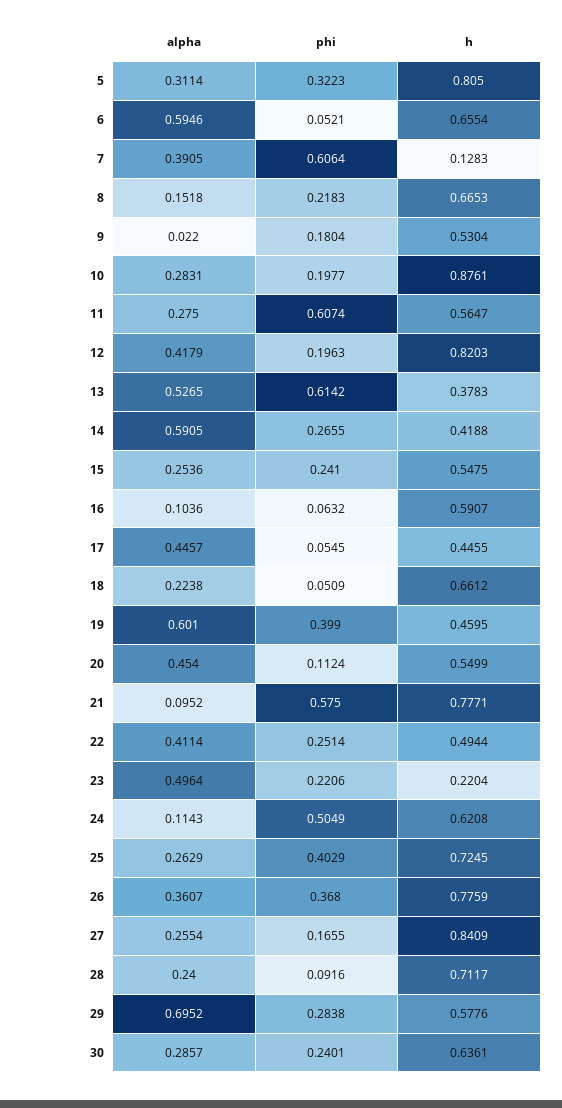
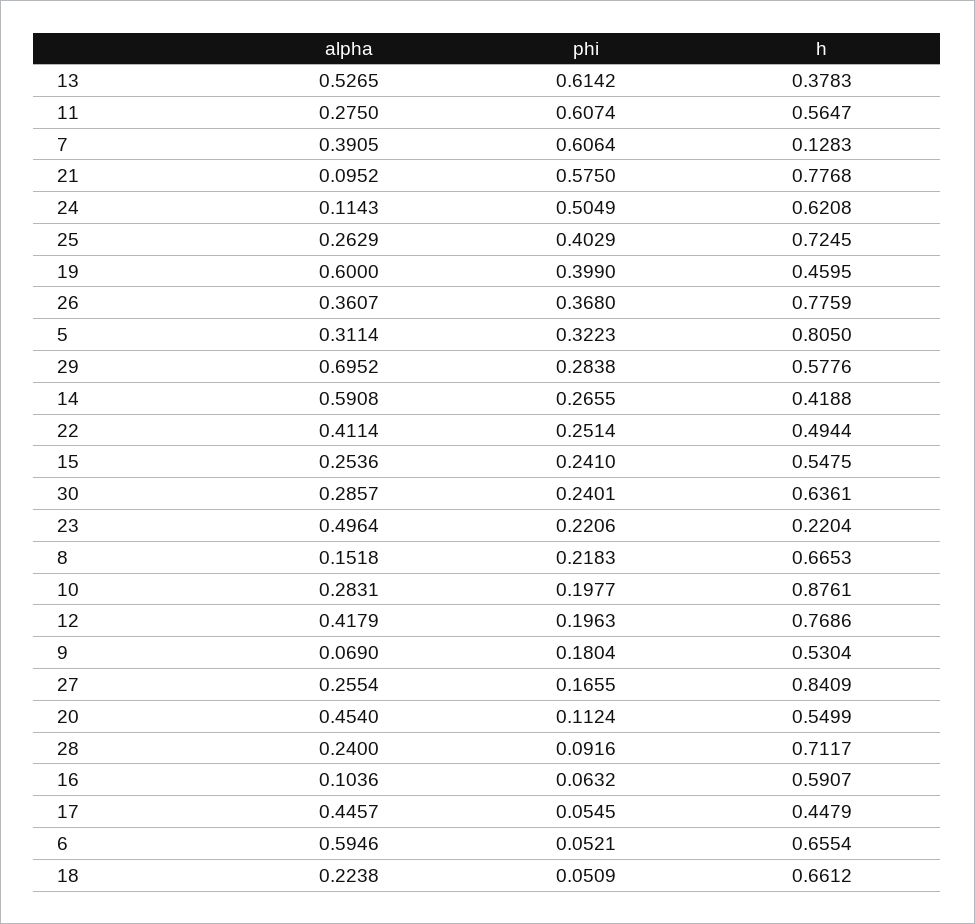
alpha, 9: 0.022 -> 0.069
h, 12: 0.8203 -> 0.7686
alpha, 14: 0.5905 -> 0.5908
h, 17: 0.4455 -> 0.4479
alpha, 19: 0.601 -> 0.6
h, 21: 0.7771 -> 0.7768

